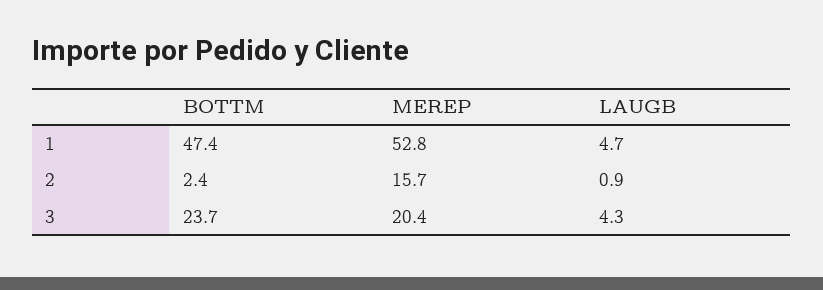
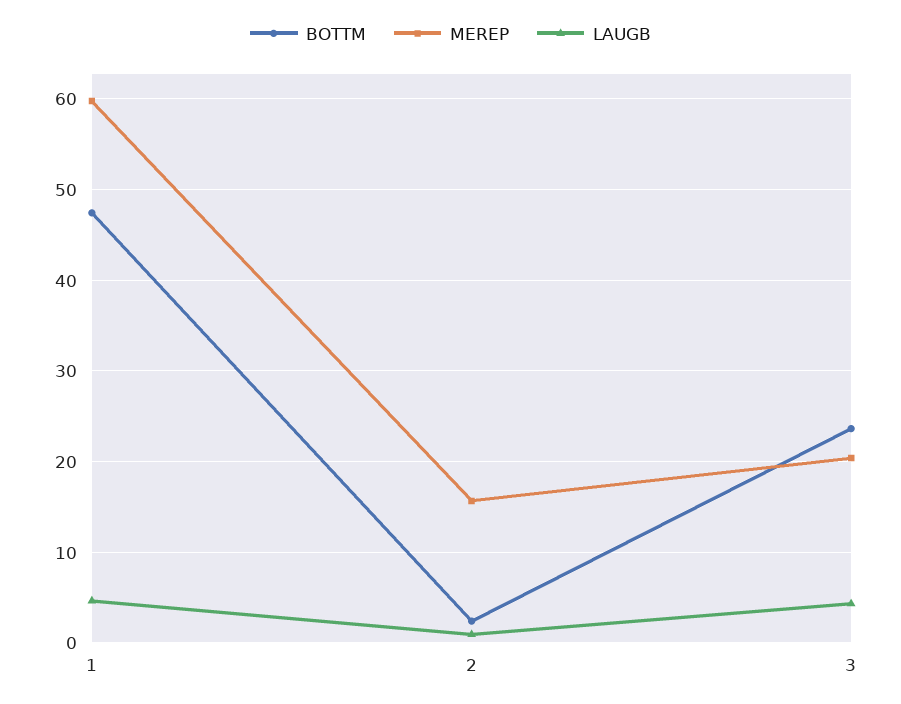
MEREP, 1: 52.8 -> 60

